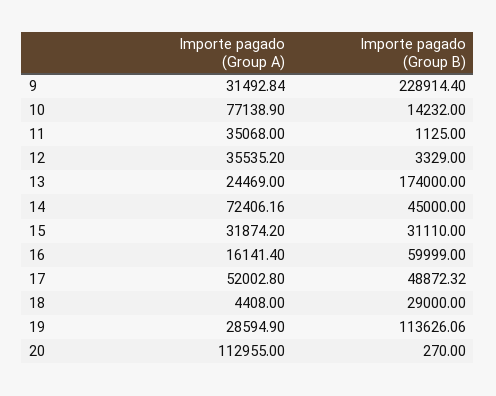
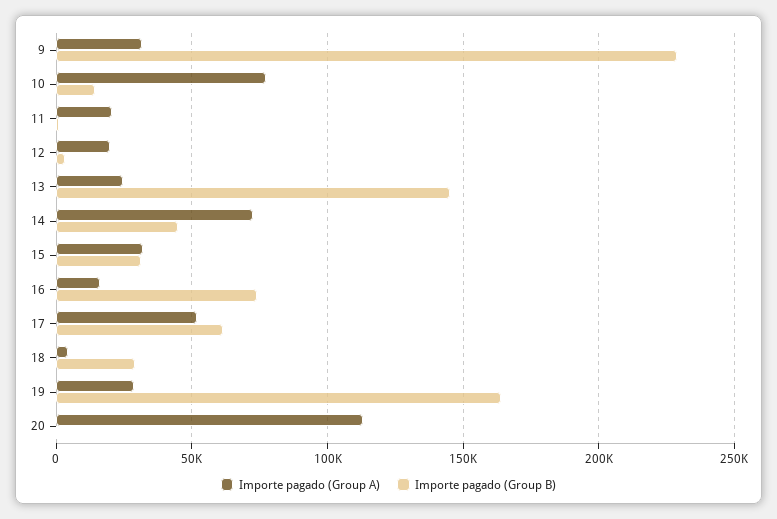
Importe pagado (Group A), 11: 35068 -> 20000
Importe pagado (Group A), 12: 35535.2 -> 20000
Importe pagado (Group B), 13: 174000 -> 145000
Importe pagado (Group B), 16: 59999 -> 75000
Importe pagado (Group B), 17: 48872.32 -> 60000
Importe pagado (Group B), 19: 113626.06 -> 165000

